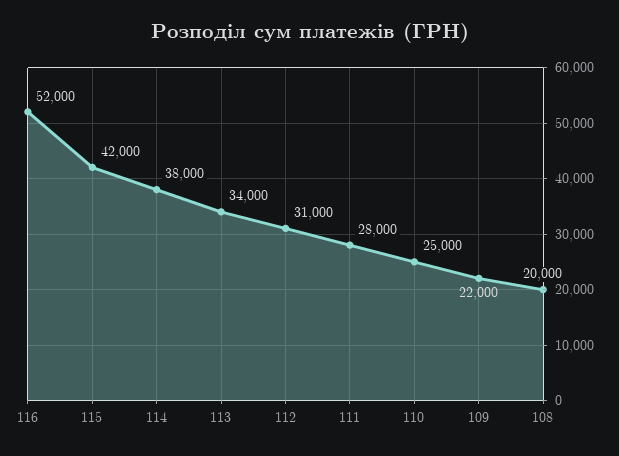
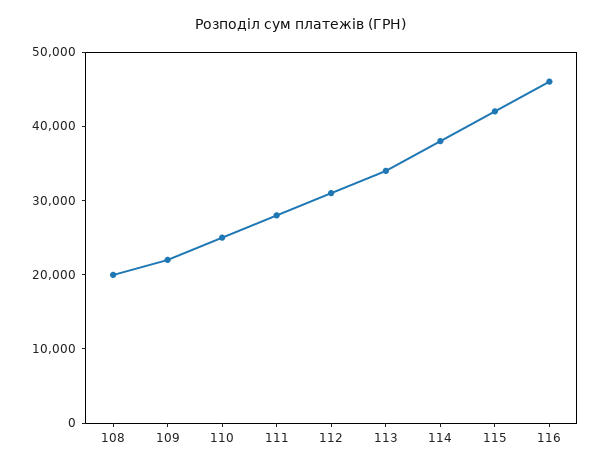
116: 52000 -> 46000

